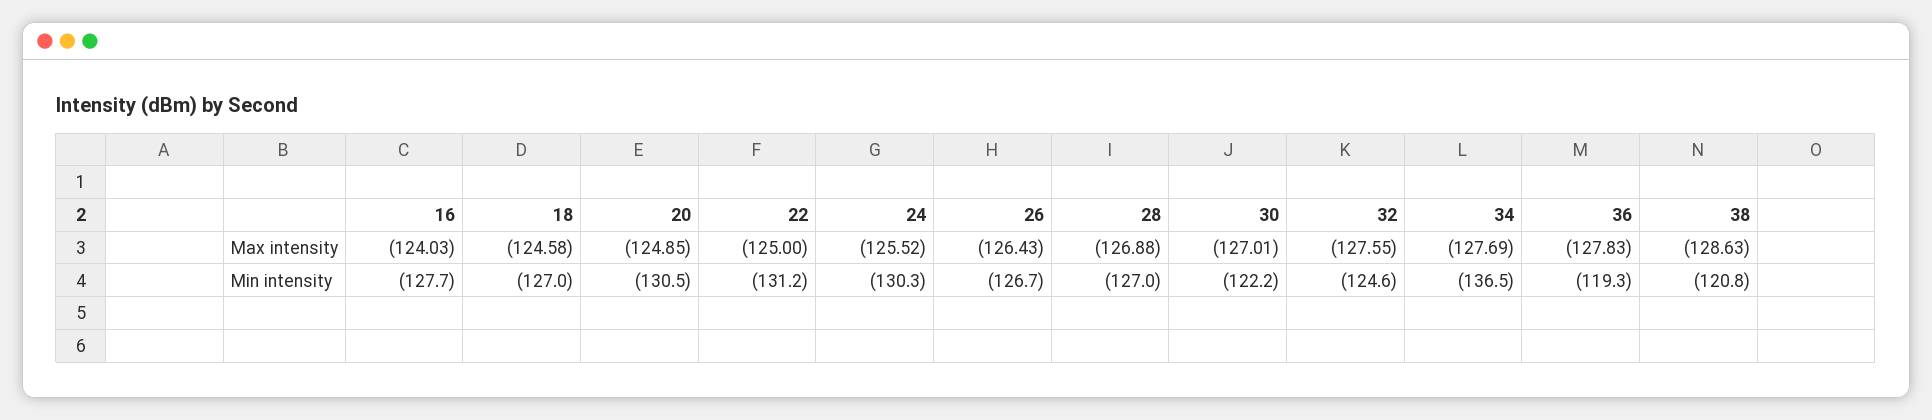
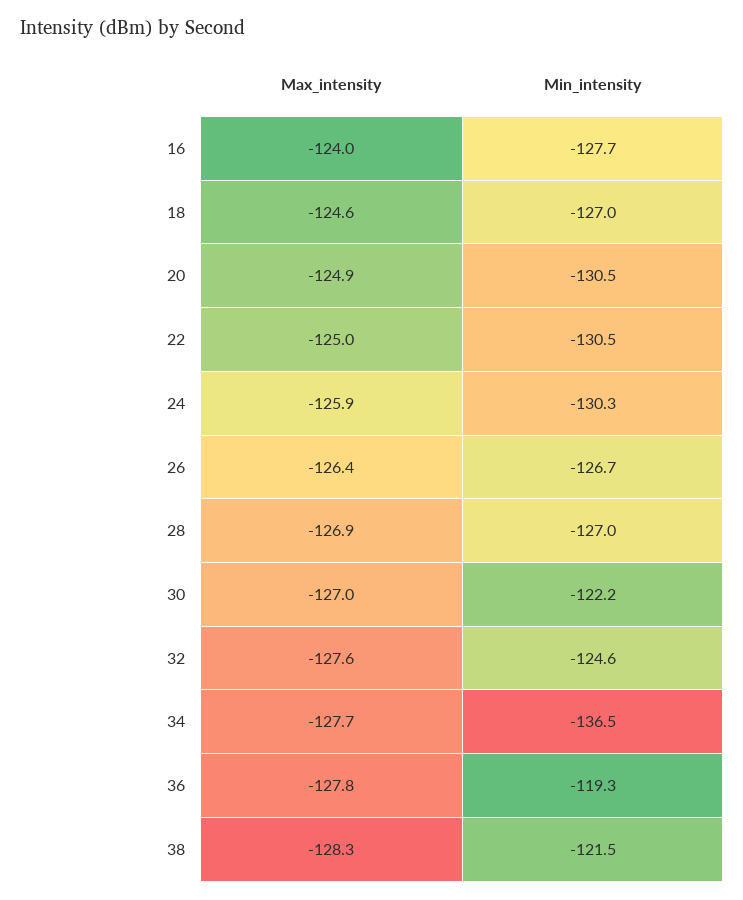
24, Max intensity: -125.52 -> -125.9
38, Max intensity: -128.63 -> -128.3
22, Min intensity: -131.2 -> -130.5
38, Min intensity: -120.8 -> -121.5

